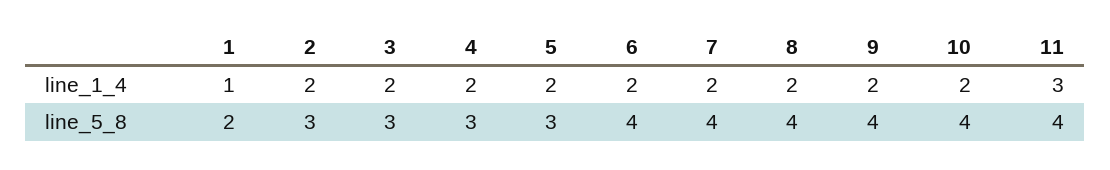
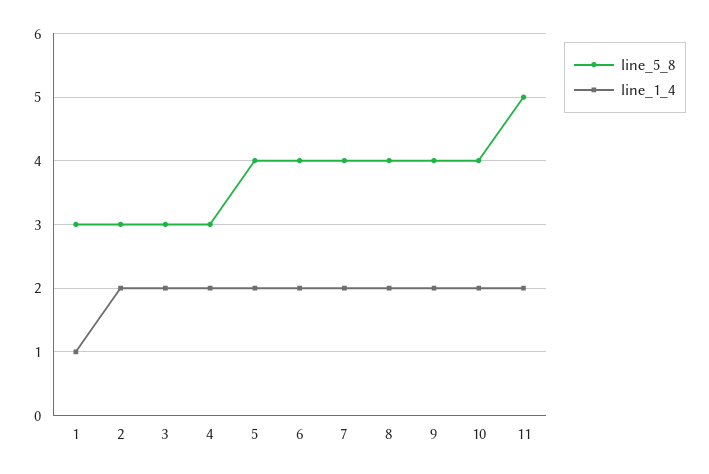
line_1_4, 11: 3 -> 2
line_5_8, 1: 2 -> 3
line_5_8, 5: 3 -> 4
line_5_8, 11: 4 -> 5

